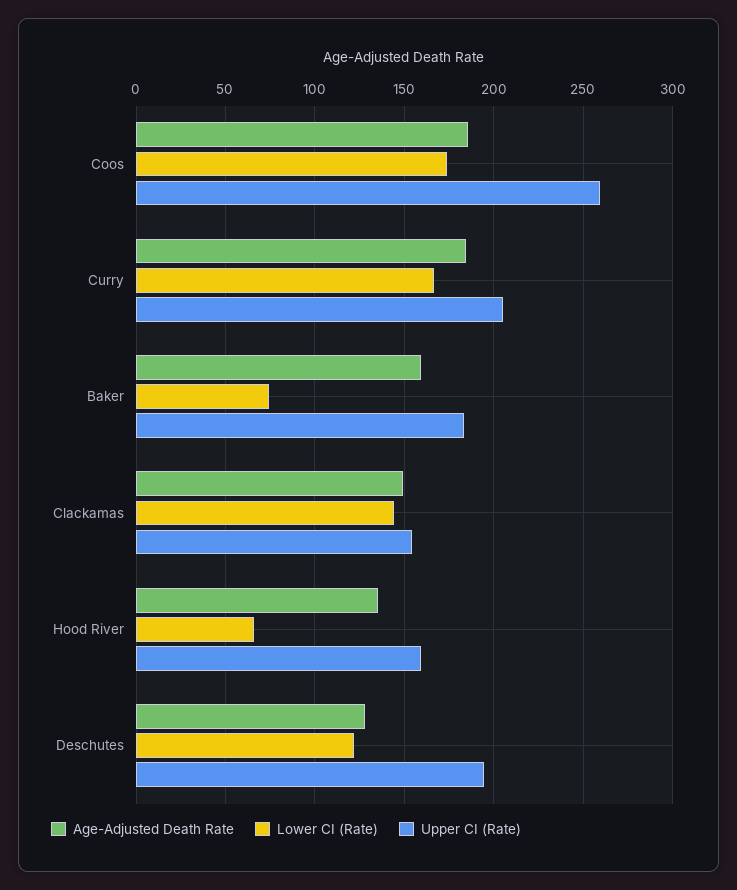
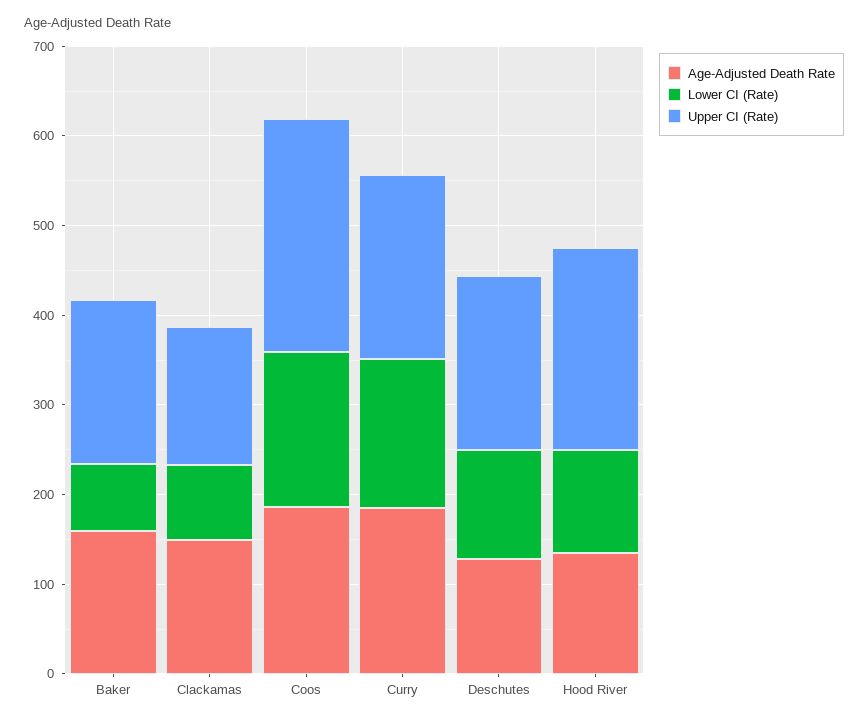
Lower CI (Rate), Clackamas: 145 -> 80
Lower CI (Rate), Hood River: 65 -> 120
Upper CI (Rate), Hood River: 160 -> 220

